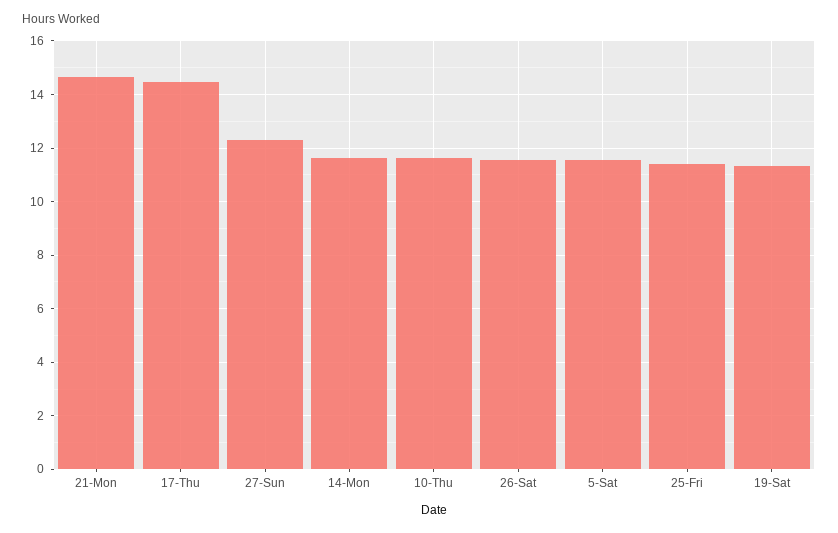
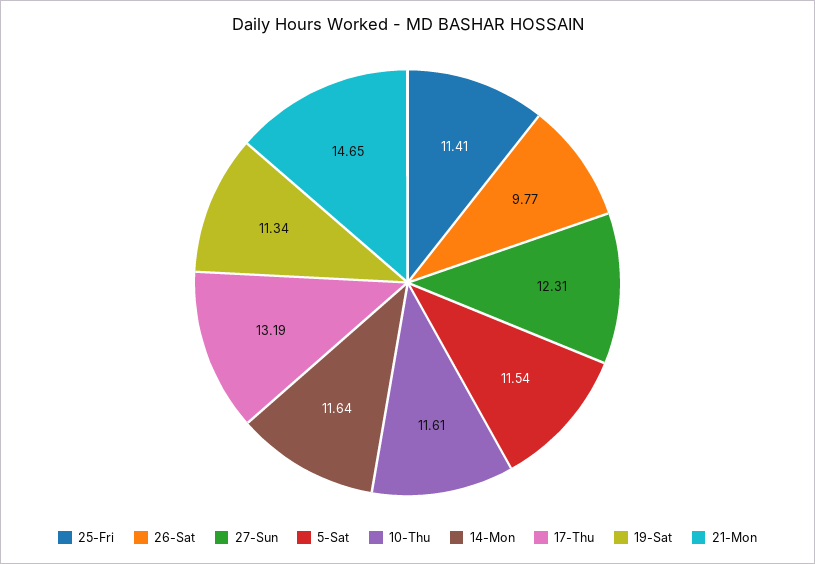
17-Thu: 14.5 -> 13.19
26-Sat: 11.5 -> 9.77

